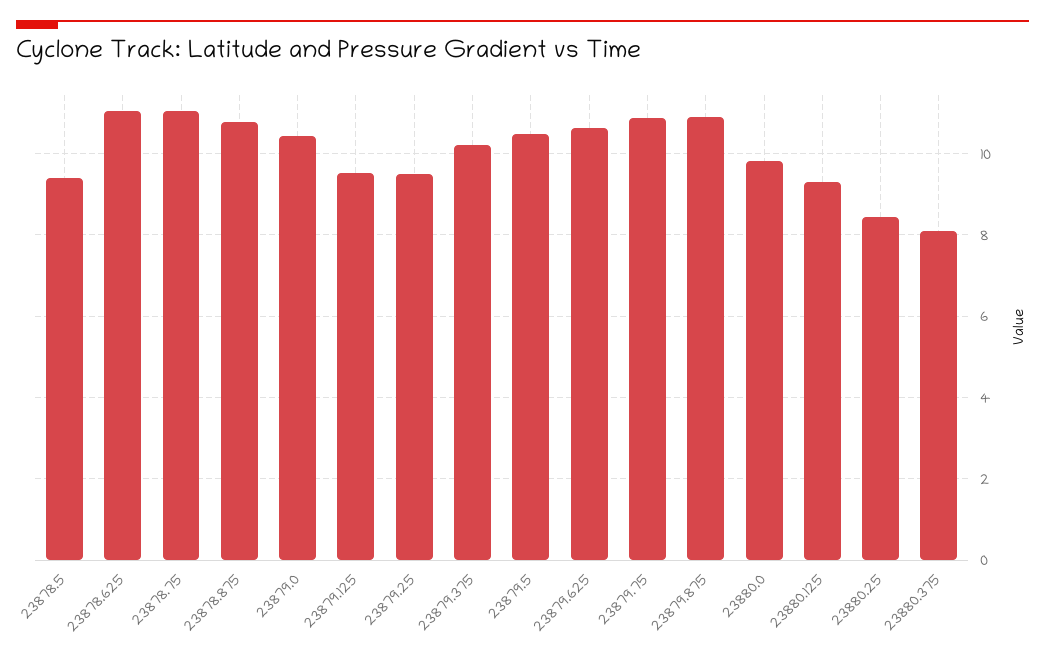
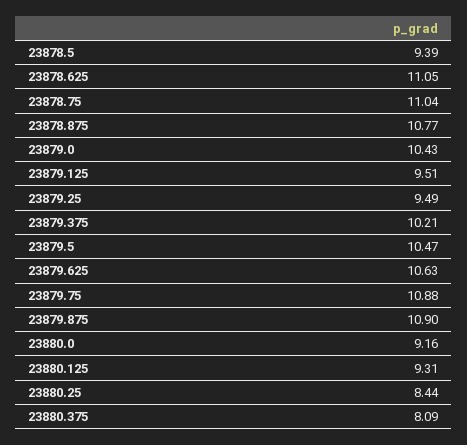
23880.0: 9.8 -> 9.16

